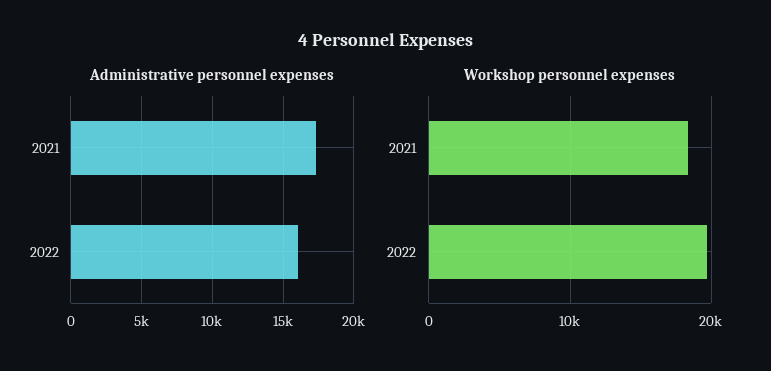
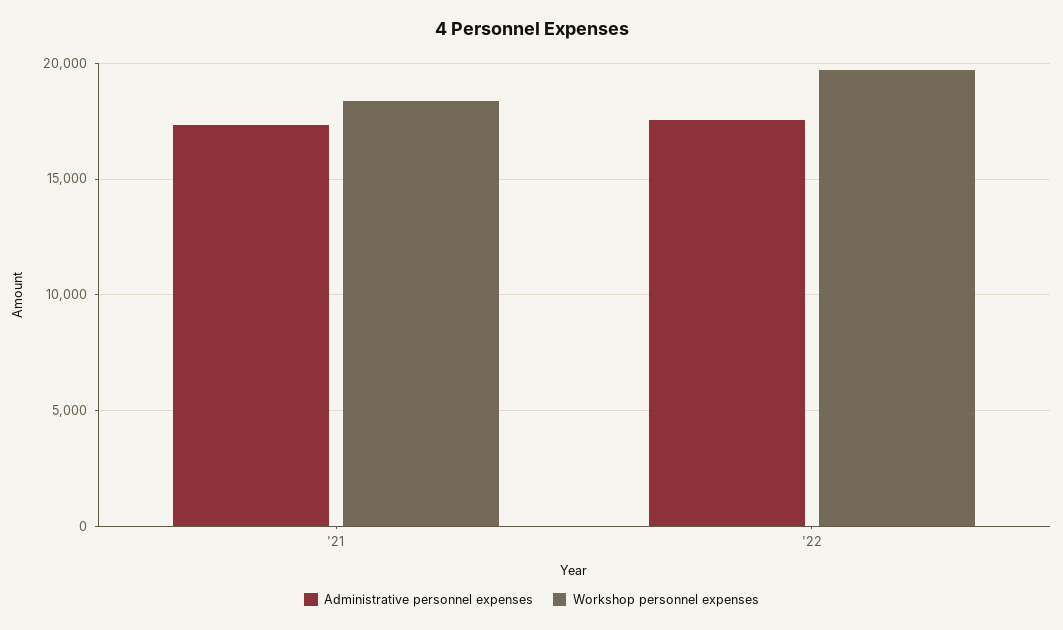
Administrative personnel expenses, 2022: 16000 -> 17500

